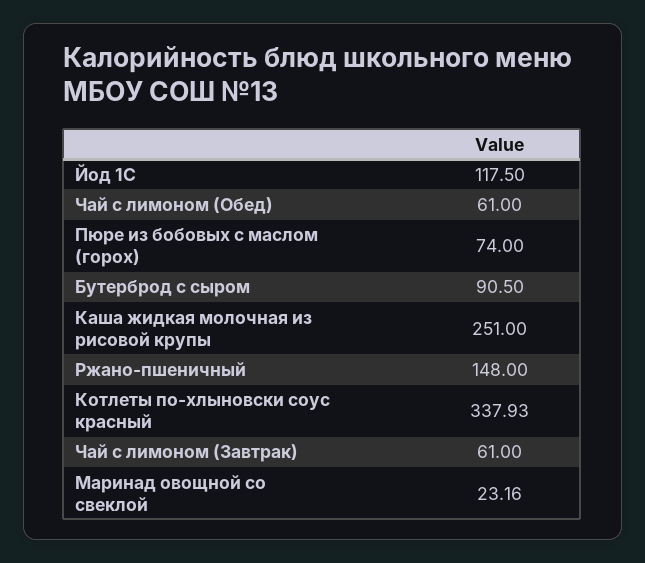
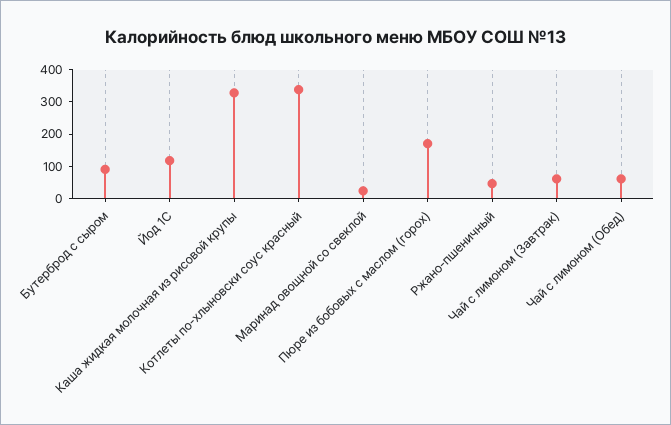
Пюре из бобовых с маслом (горох): 74 -> 175
Каша жидкая молочная из рисовой крупы: 251 -> 325
Ржано-пшеничный: 148 -> 50

